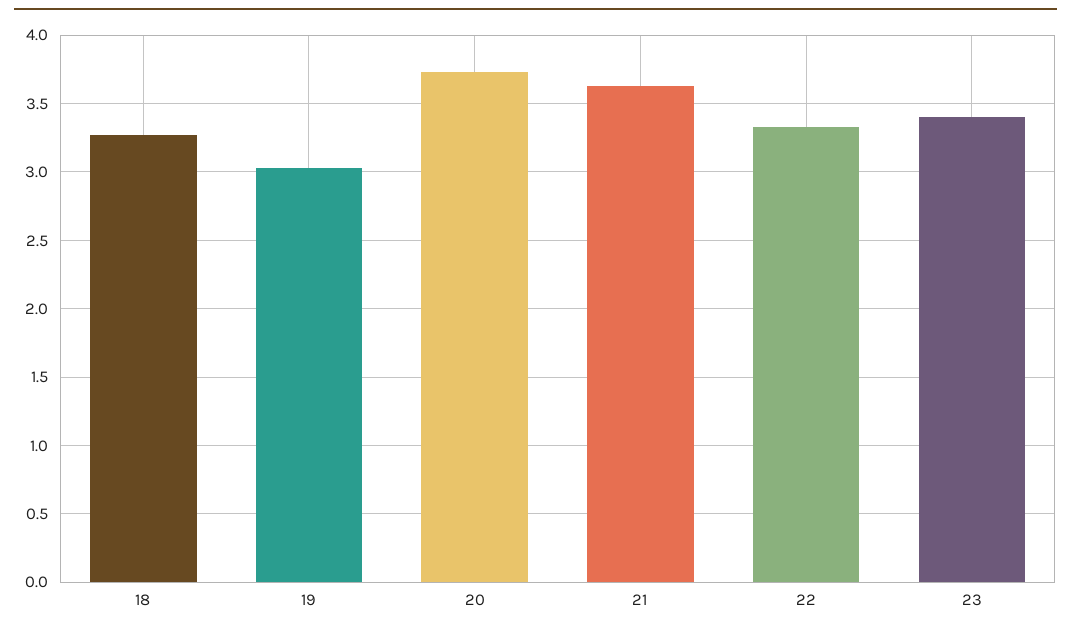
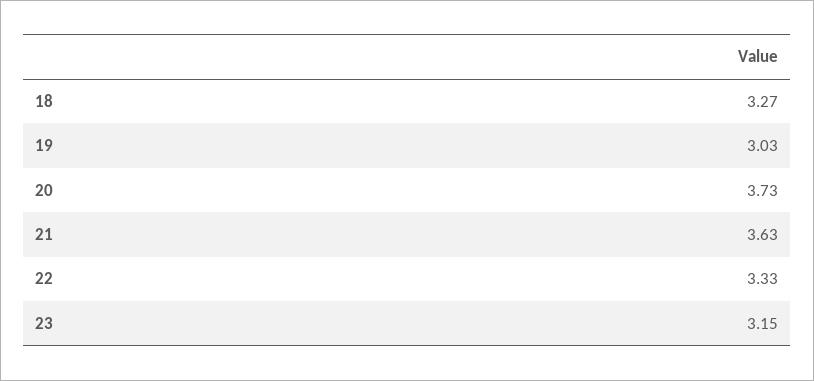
23: 3.4 -> 3.15

